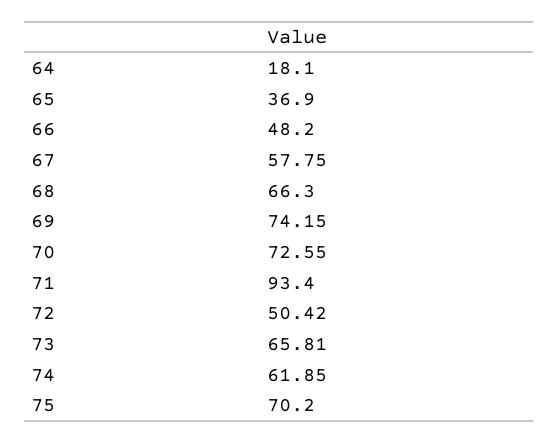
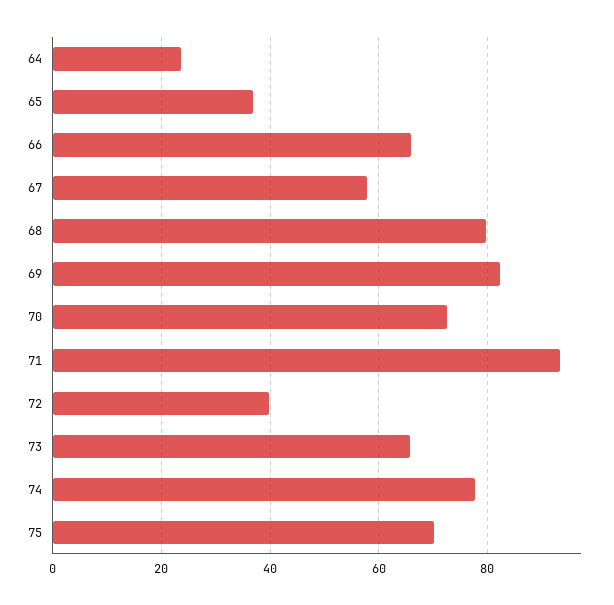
64: 18.1 -> 24
66: 48.2 -> 66
68: 66.3 -> 80
69: 74.15 -> 82
72: 50.42 -> 40
74: 61.85 -> 78

